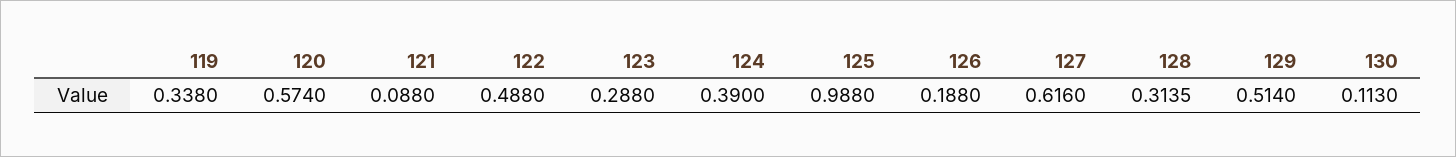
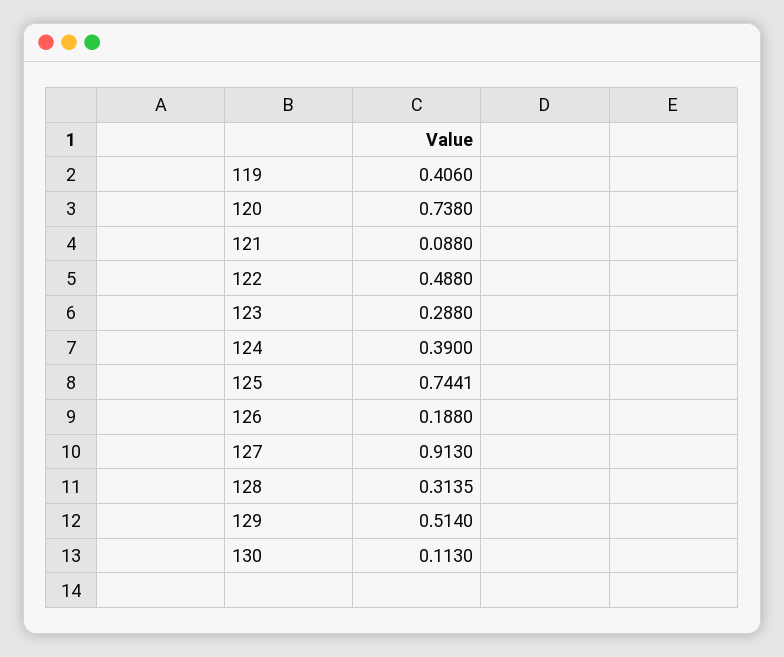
119: 0.338 -> 0.406
120: 0.574 -> 0.738
125: 0.988 -> 0.7441
127: 0.616 -> 0.913

